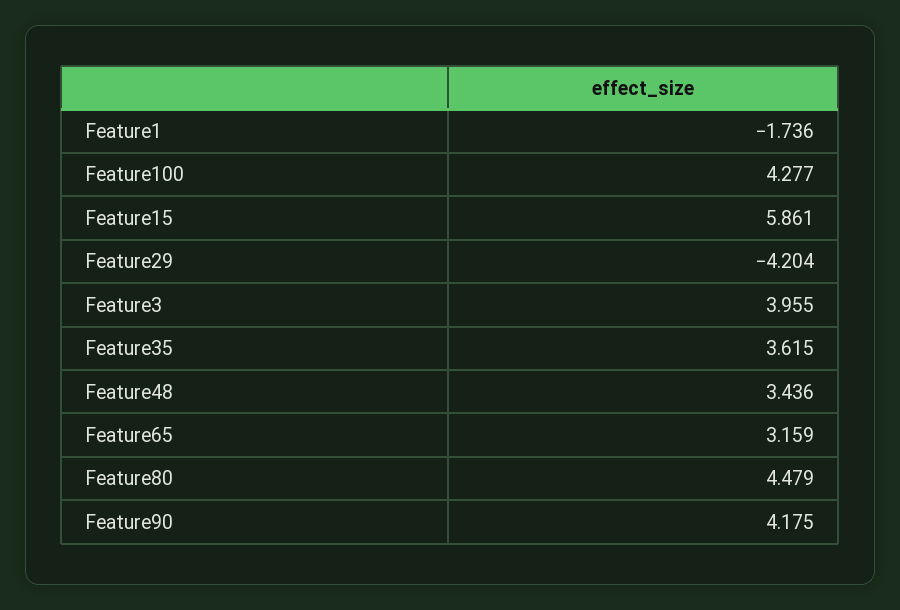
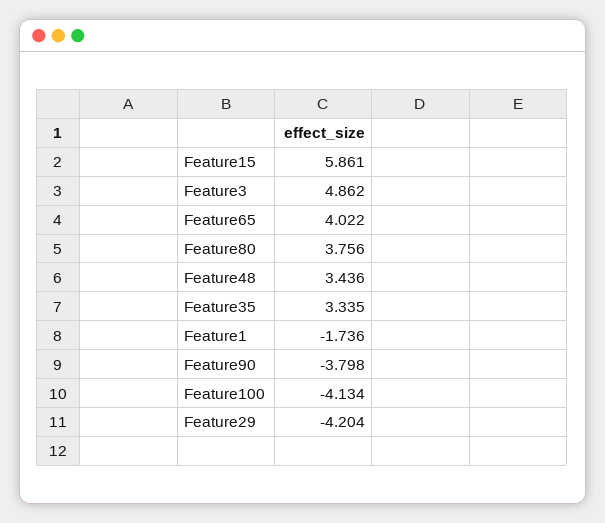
Feature100: 4.277 -> -4.134
Feature3: 3.955 -> 4.862
Feature35: 3.615 -> 3.335
Feature65: 3.159 -> 4.022
Feature80: 4.479 -> 3.756
Feature90: 4.175 -> -3.798

